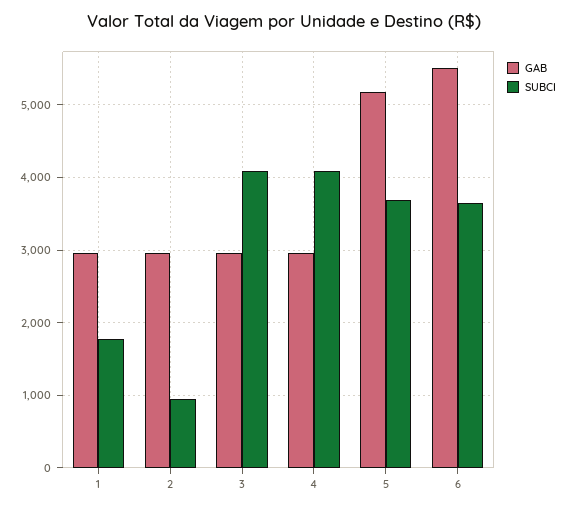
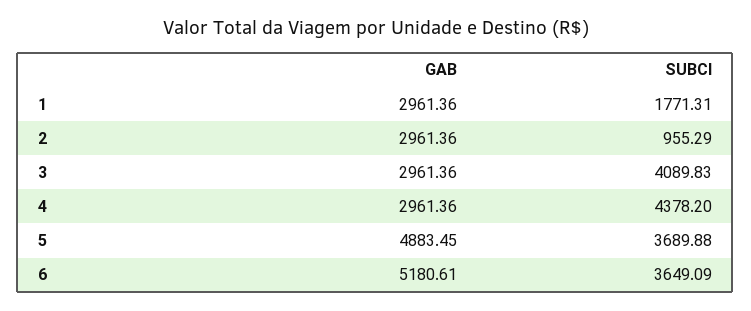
SUBCI, 4: 4100 -> 4378.2
GAB, 5: 5200 -> 4883.45
GAB, 6: 5500 -> 5180.61

